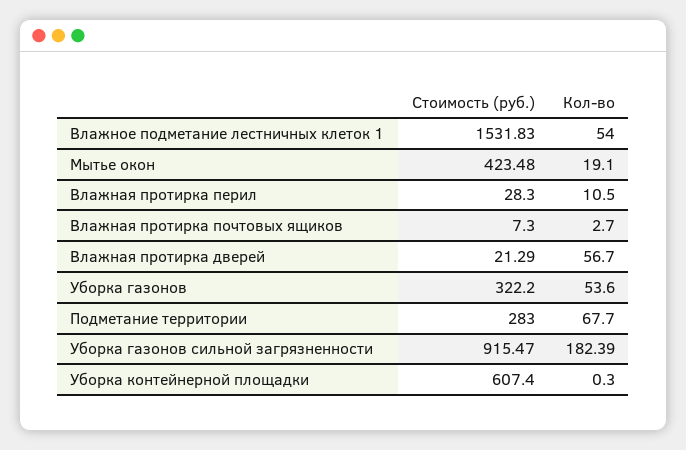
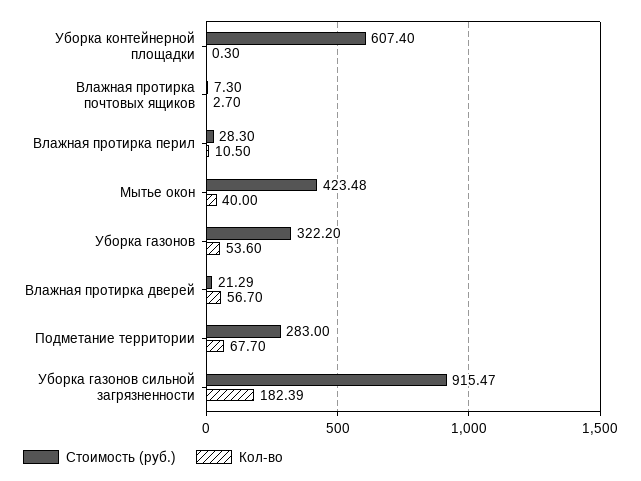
Стоимость (руб.), Влажное подметание лестничных клеток 1: 1531.83 -> none
Кол-во, Влажное подметание лестничных клеток 1: 54 -> none
Кол-во, Мытье окон: 19.1 -> 40

